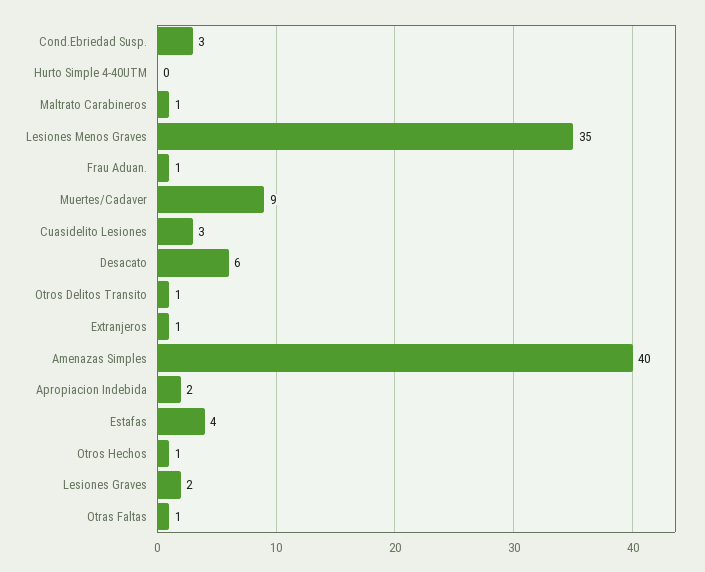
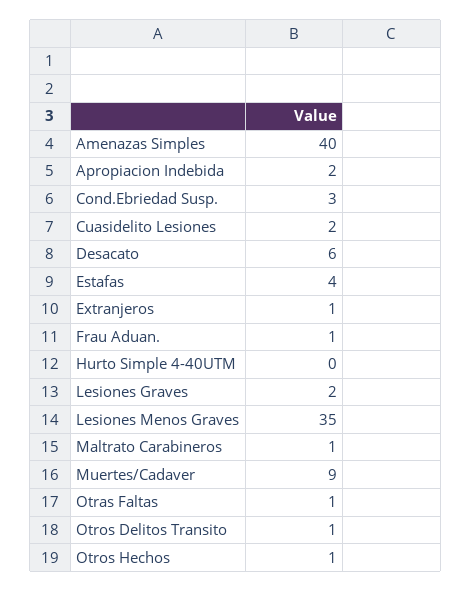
Cuasidelito Lesiones: 3 -> 2

